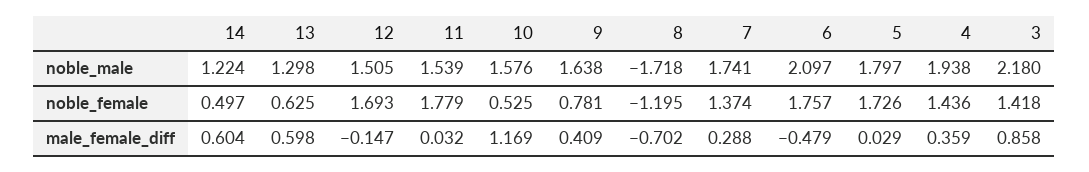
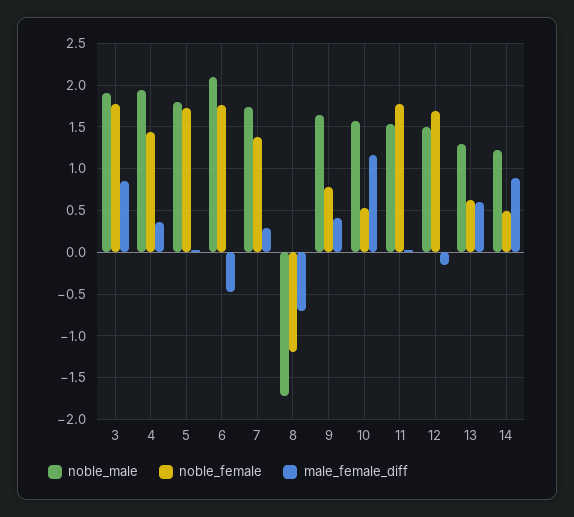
noble_male, 3: 2.18 -> 1.9
noble_female, 3: 1.418 -> 1.8
male_female_diff, 14: 0.604 -> 0.9

